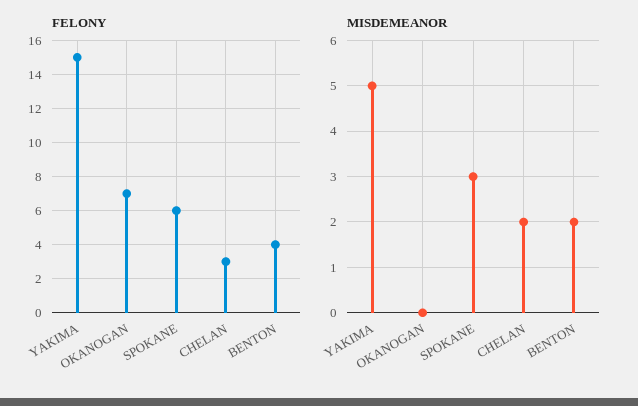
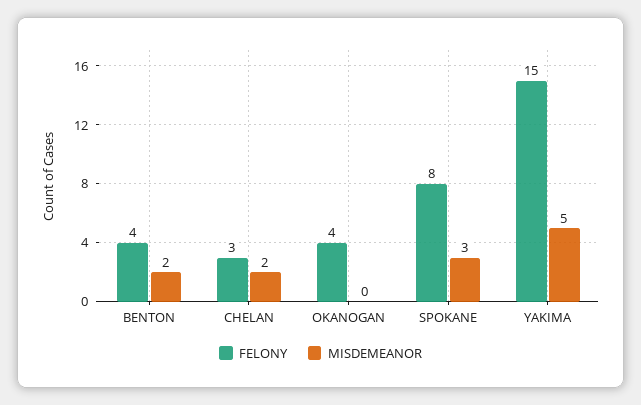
FELONY, OKANOGAN: 7 -> 4
FELONY, SPOKANE: 6 -> 8

